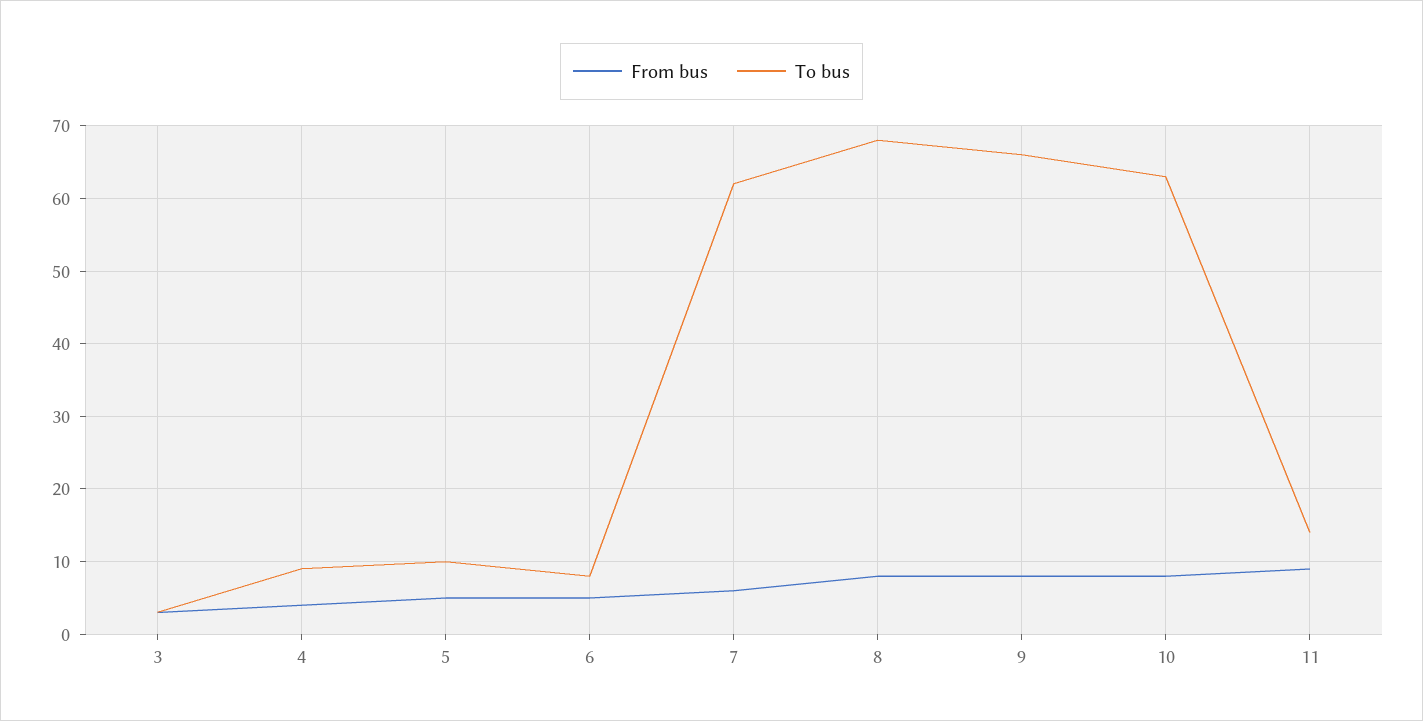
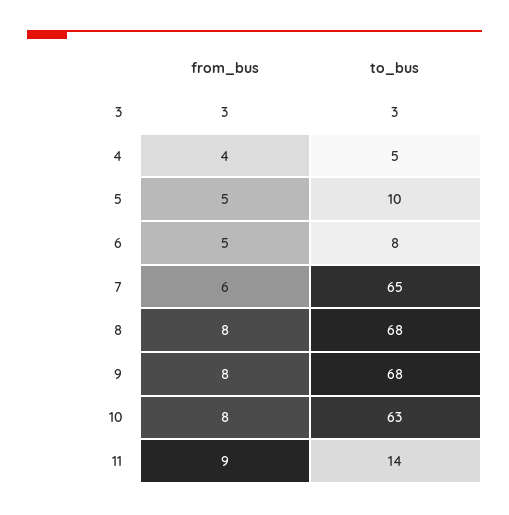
To bus, 4: 9 -> 5
To bus, 7: 62 -> 65
To bus, 9: 66 -> 68

